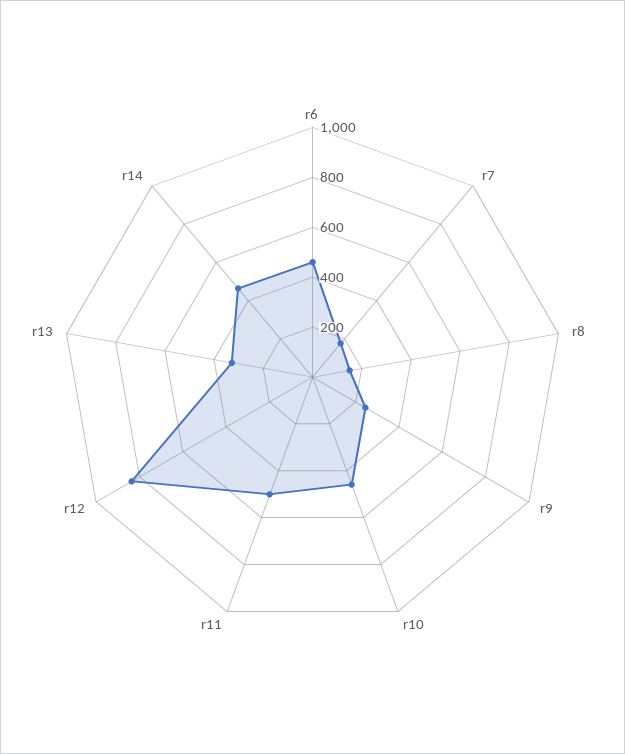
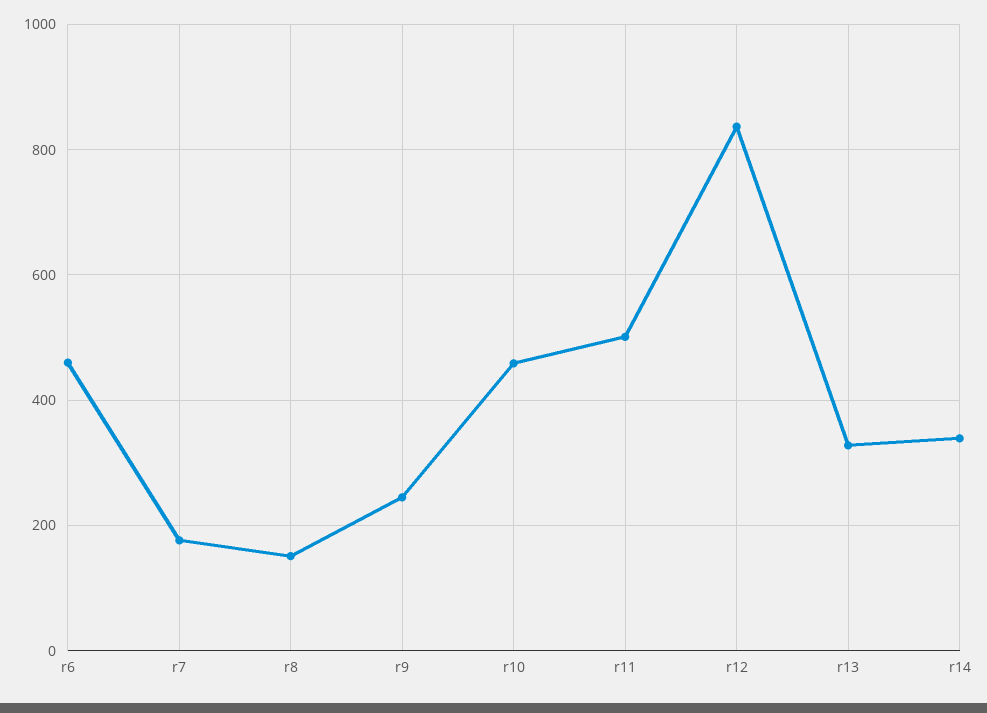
r14: 450 -> 340

